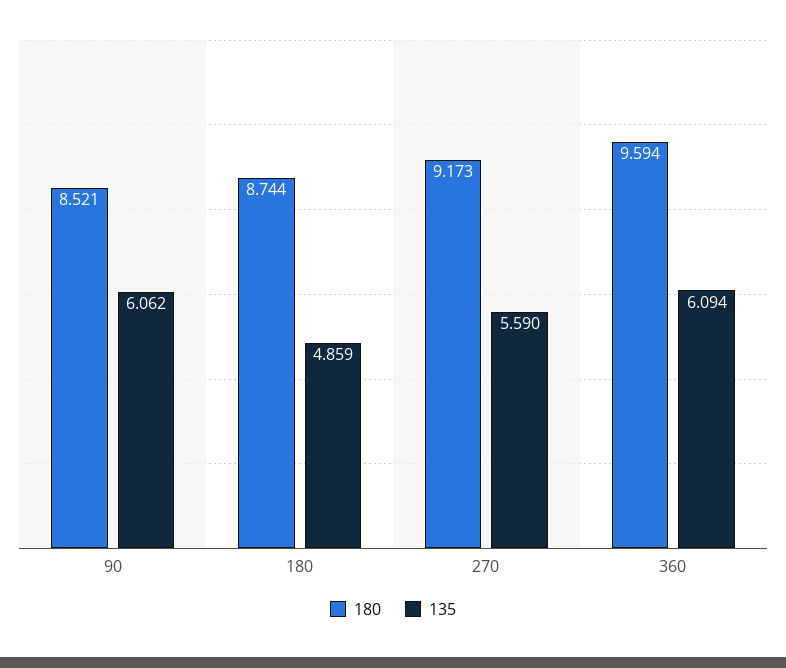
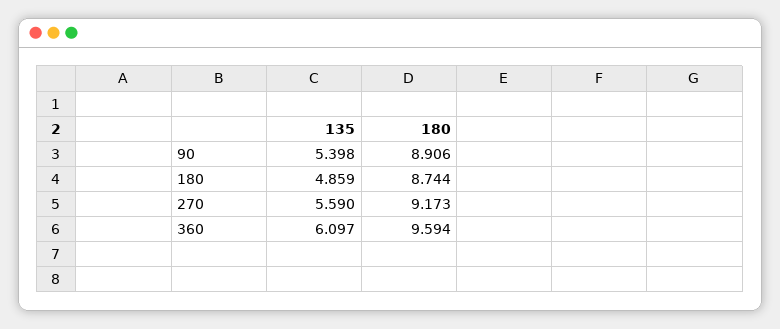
180, 90: 8.521 -> 8.906
135, 90: 6.062 -> 5.398
135, 360: 6.094 -> 6.097

